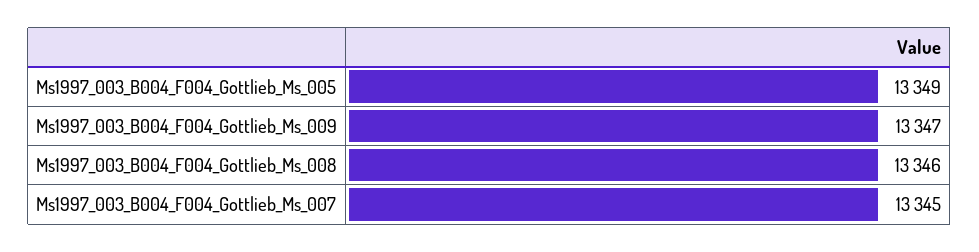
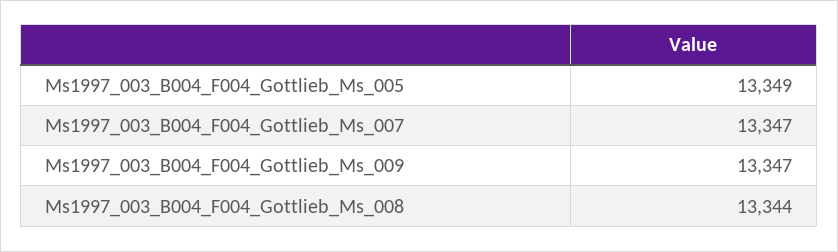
Ms1997_003_B004_F004_Gottlieb_Ms_008: 13346 -> 13344
Ms1997_003_B004_F004_Gottlieb_Ms_007: 13345 -> 13347

